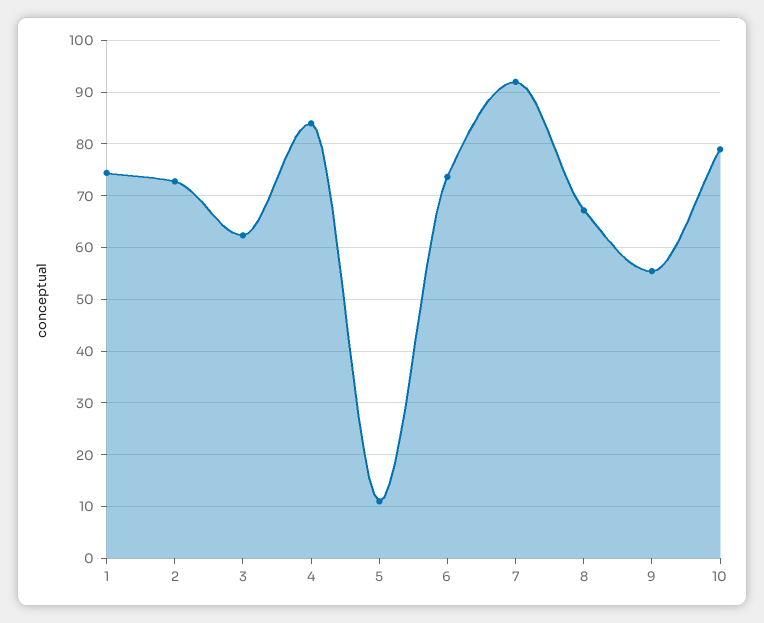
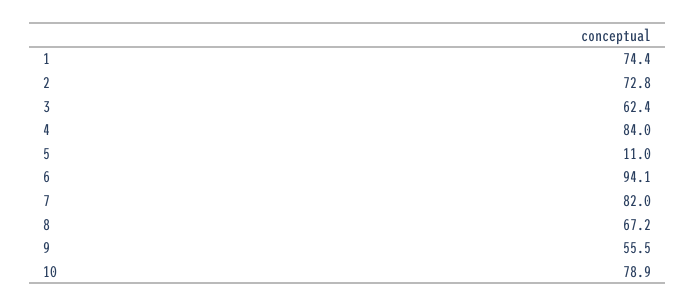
6: 74 -> 94.1
7: 92 -> 82

